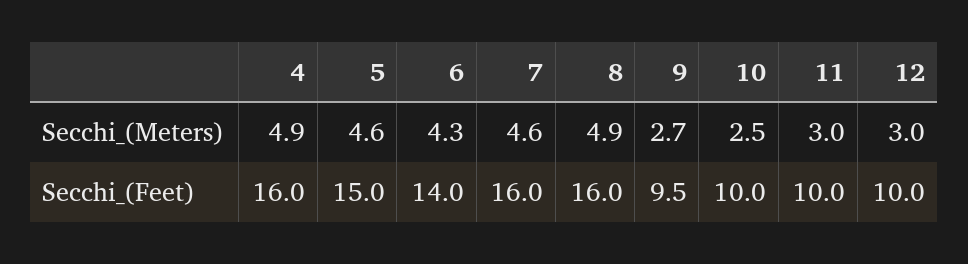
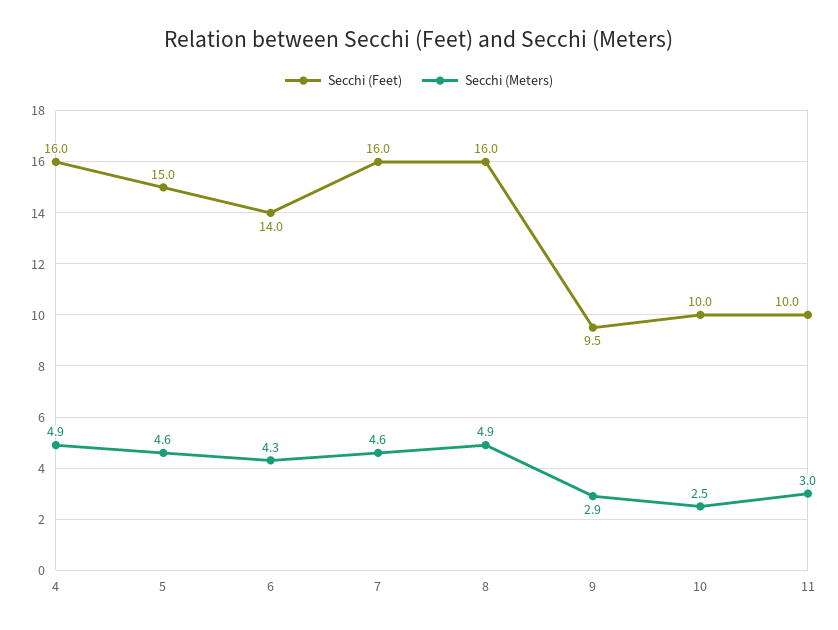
Secchi_(Meters), 9: 2.7 -> 2.9
Secchi_(Meters), 12: 3 -> none
Secchi_(Feet), 12: 10 -> none

